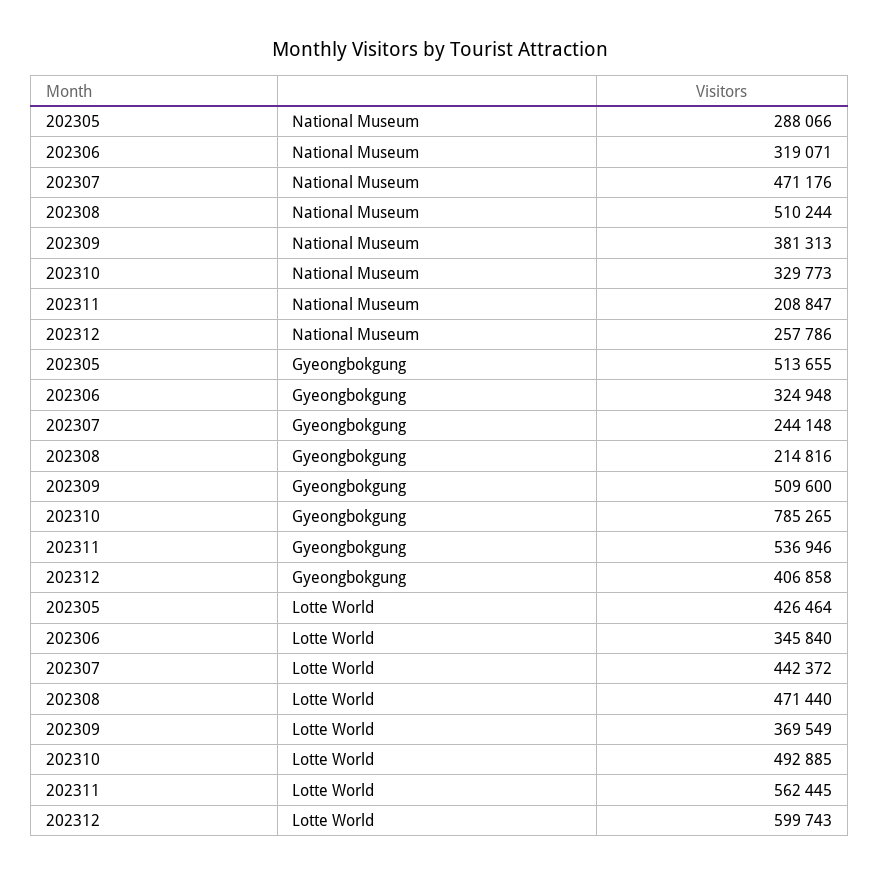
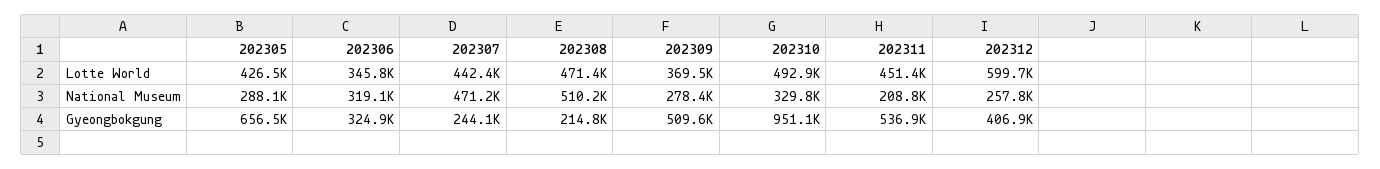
202309, National Museum: 381313 -> 278400
202305, Gyeongbokgung: 513655 -> 656500
202310, Gyeongbokgung: 785265 -> 951100
202311, Lotte World: 562445 -> 451400

